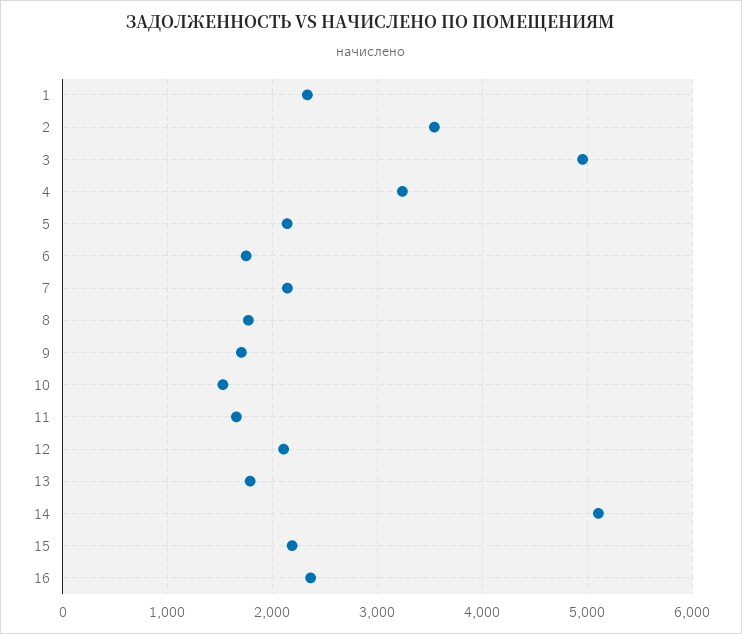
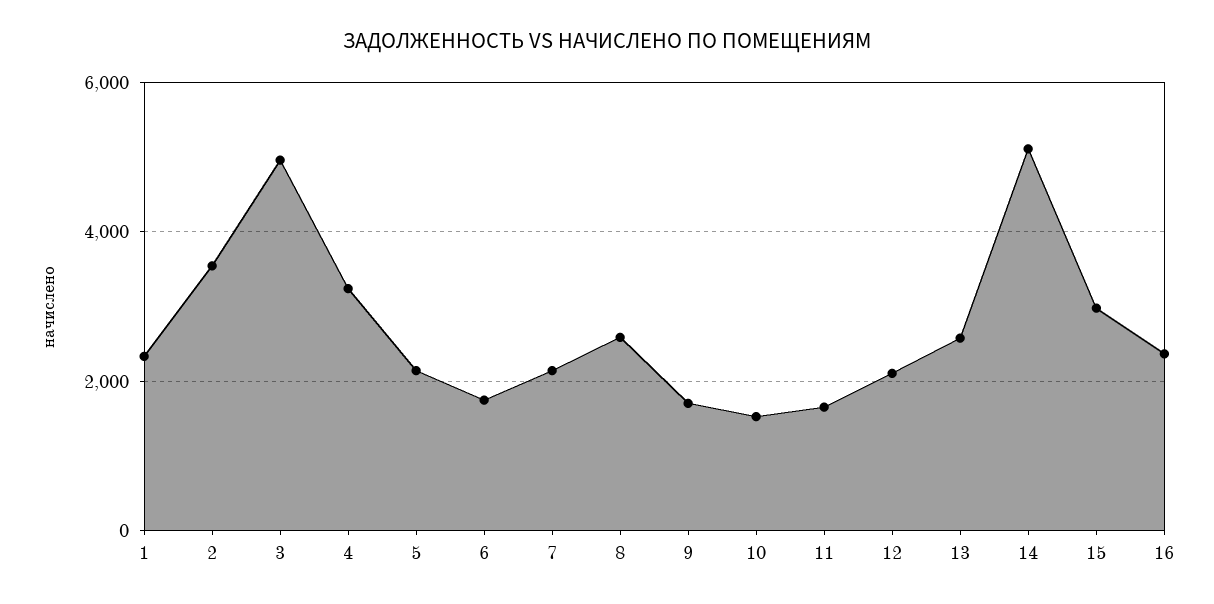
8: 1800 -> 2600
13: 1800 -> 2600
15: 2200 -> 3000

